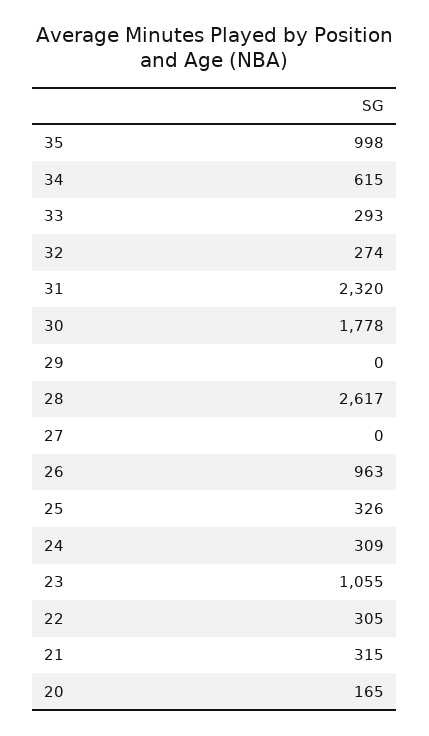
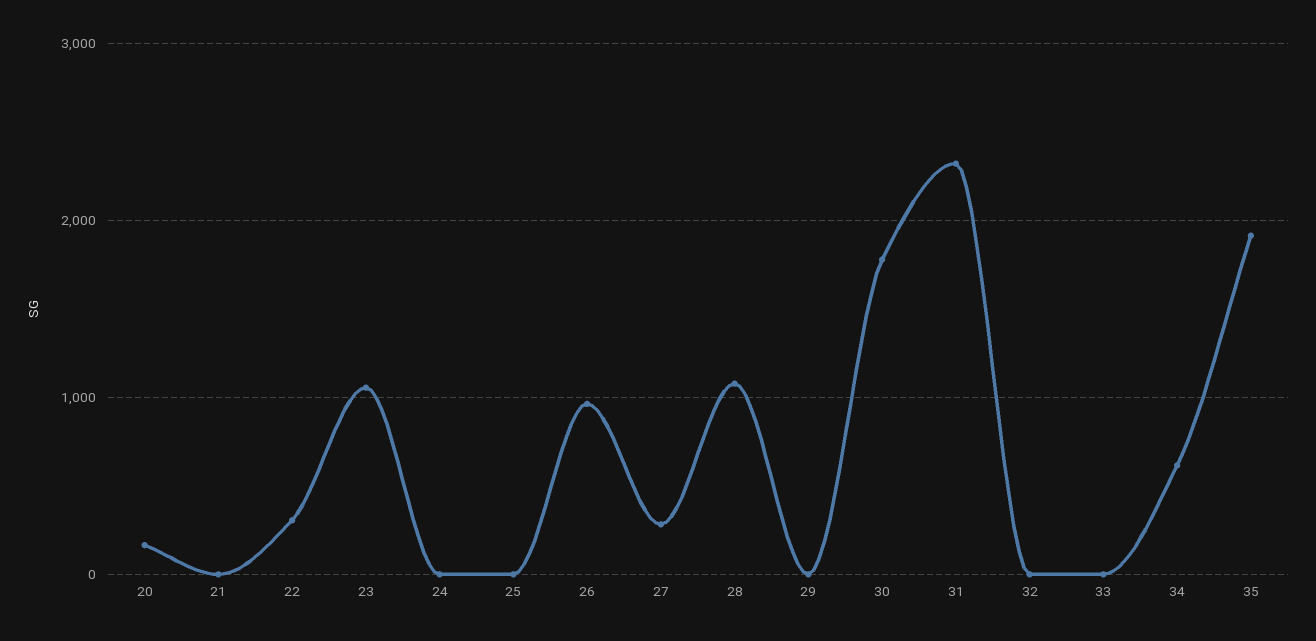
35: 998 -> 1900
33: 293 -> 0
32: 274 -> 0
28: 2617 -> 1100
27: 0 -> 300
25: 326 -> 0
24: 309 -> 0
21: 315 -> 0

